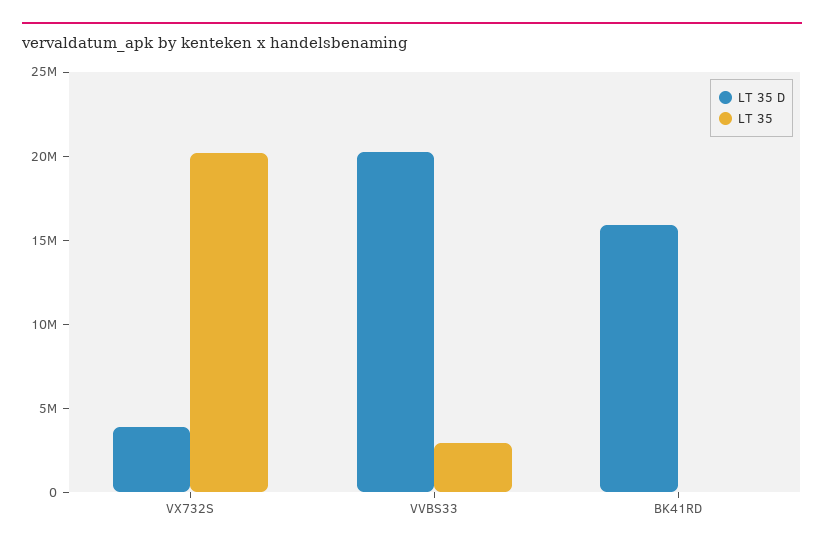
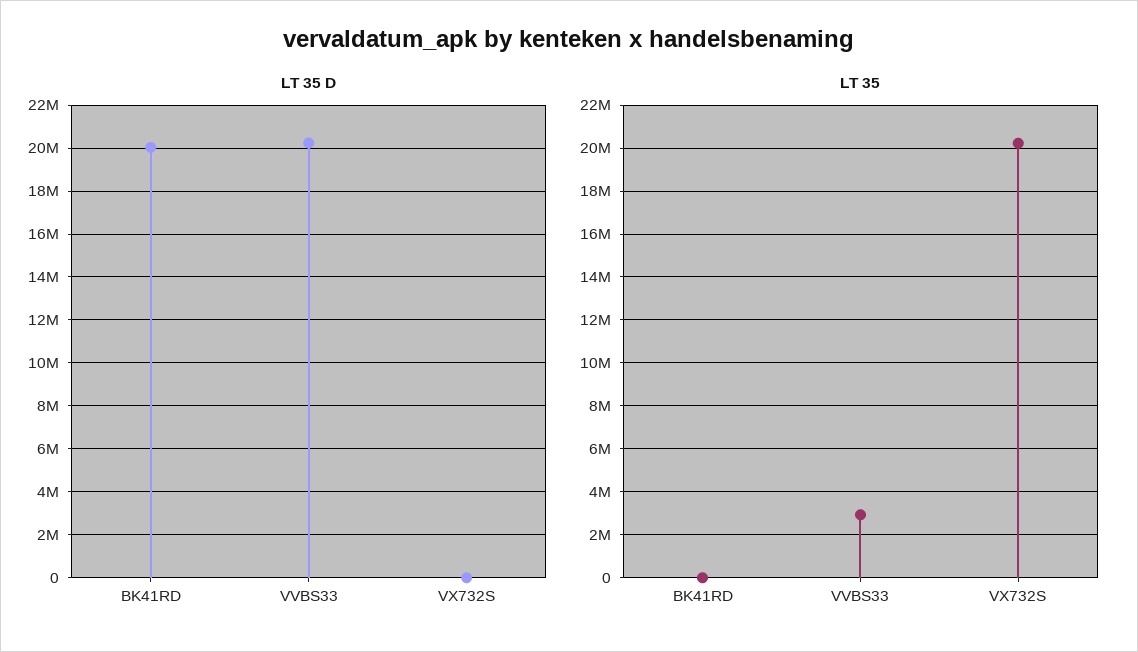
LT 35 D, VX732S: 4000000 -> 0
LT 35 D, BK41RD: 16000000 -> 20000000

